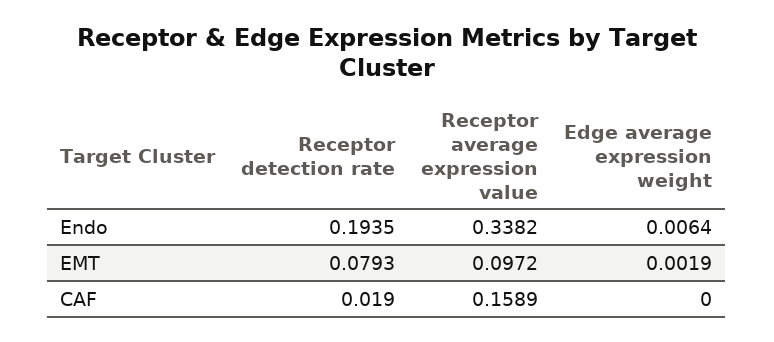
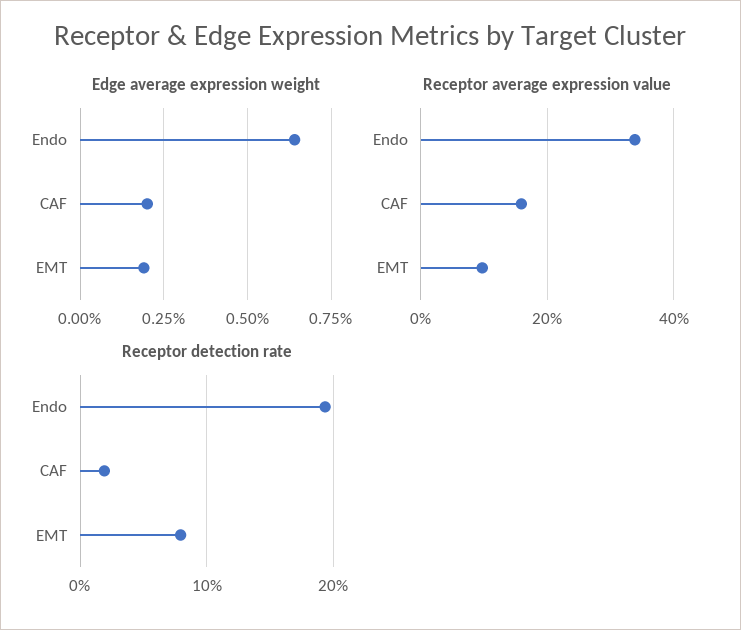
Edge average expression weight, CAF: 0 -> 0.002

